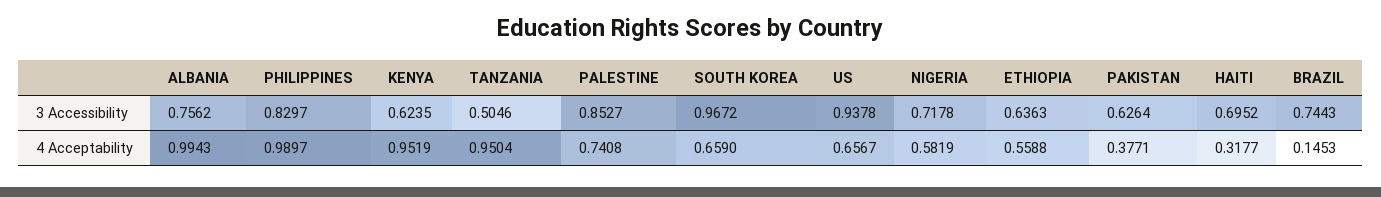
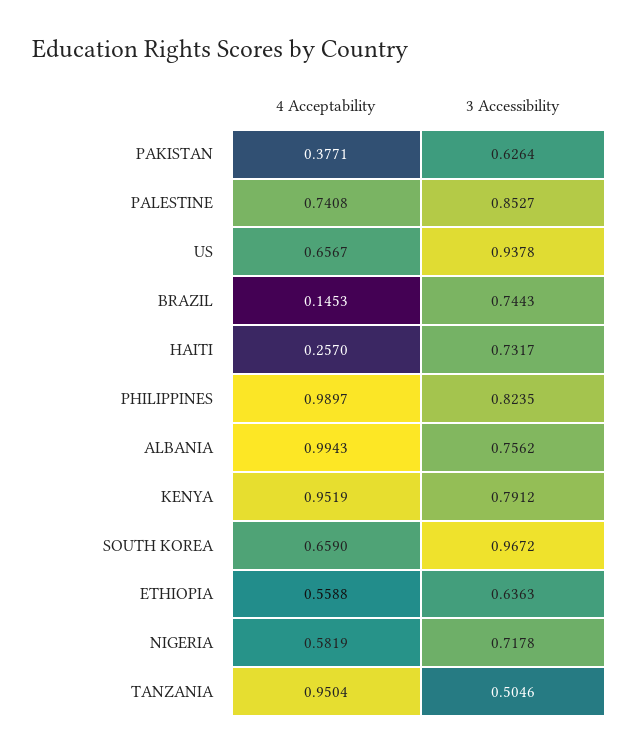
PHILIPPINES, 3 Accessibility: 0.8297 -> 0.8235
KENYA, 3 Accessibility: 0.6235 -> 0.7912
HAITI, 3 Accessibility: 0.6952 -> 0.7317
HAITI, 4 Acceptability: 0.3177 -> 0.257

